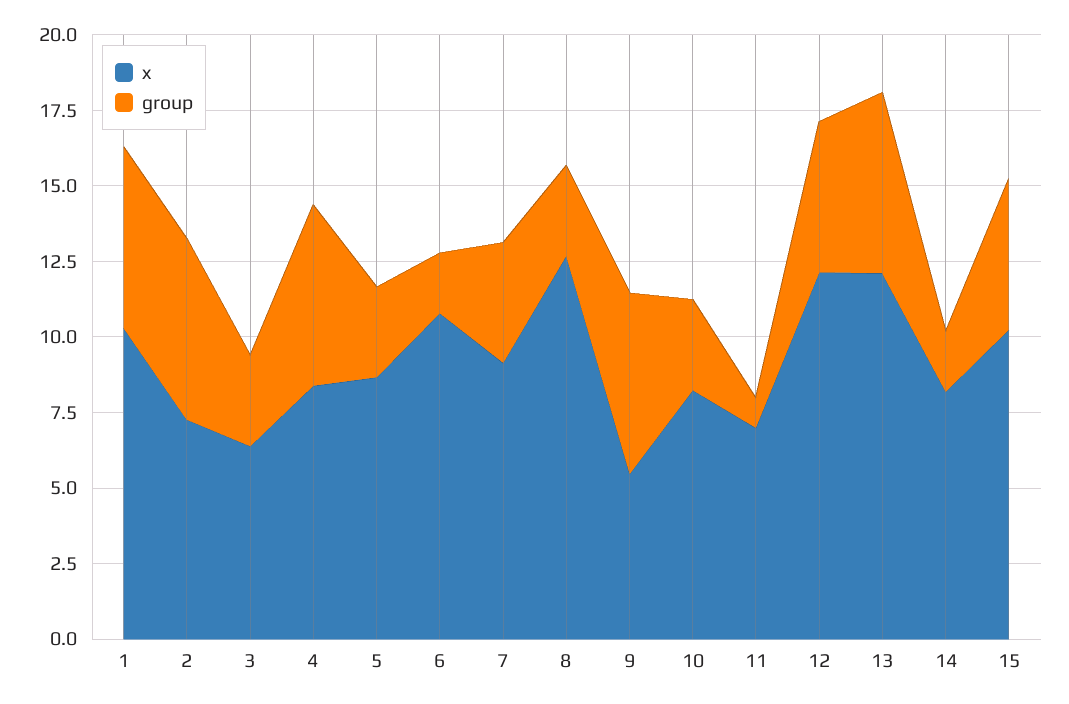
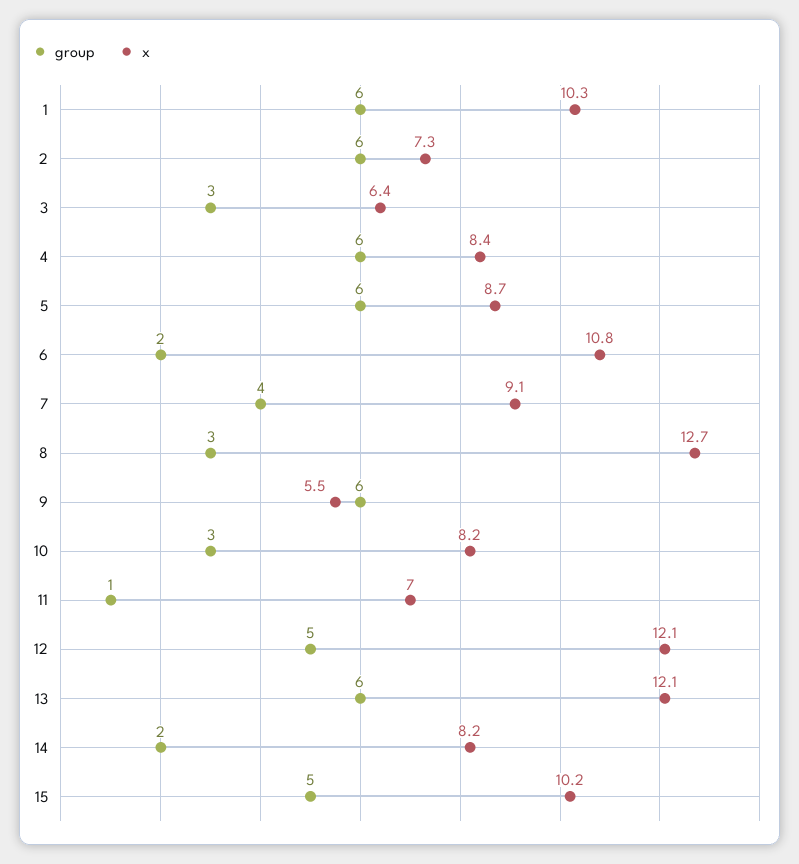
group, 5: 3 -> 6

